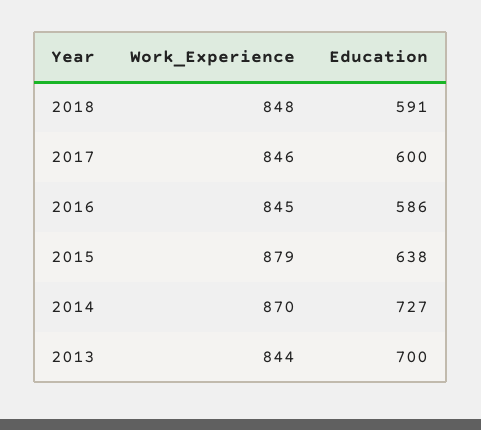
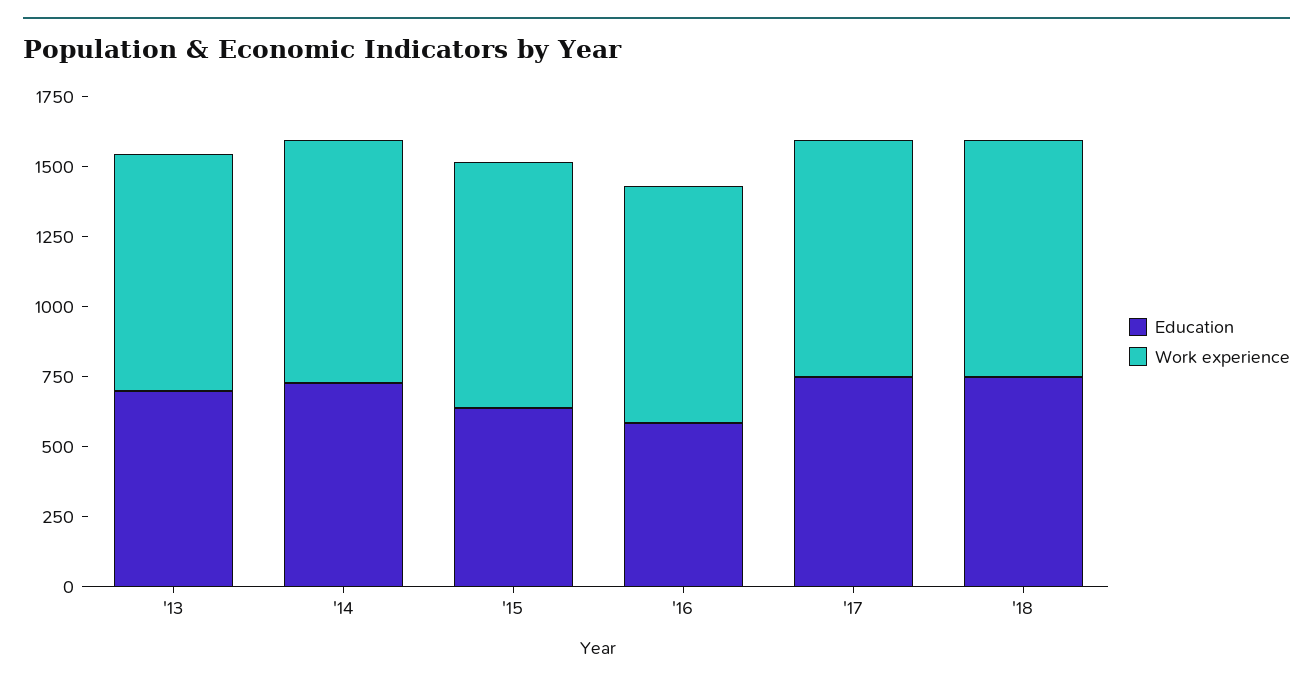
Education, 2018: 591 -> 750
Education, 2017: 600 -> 750

